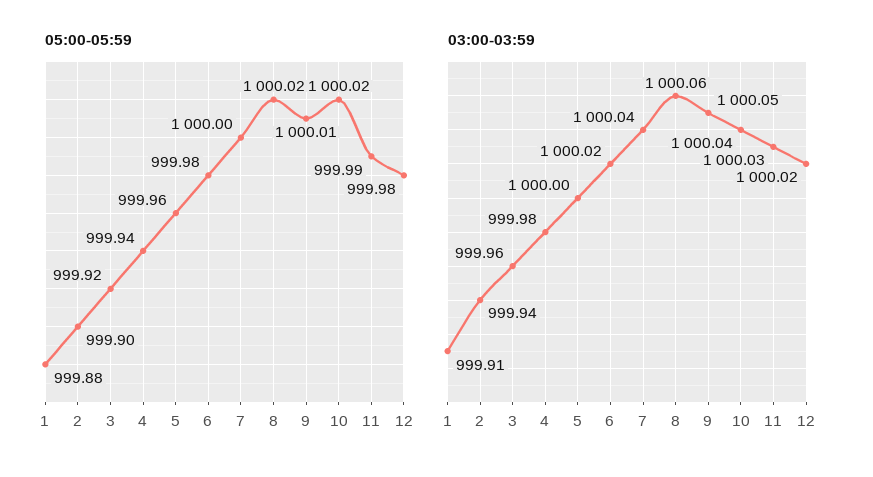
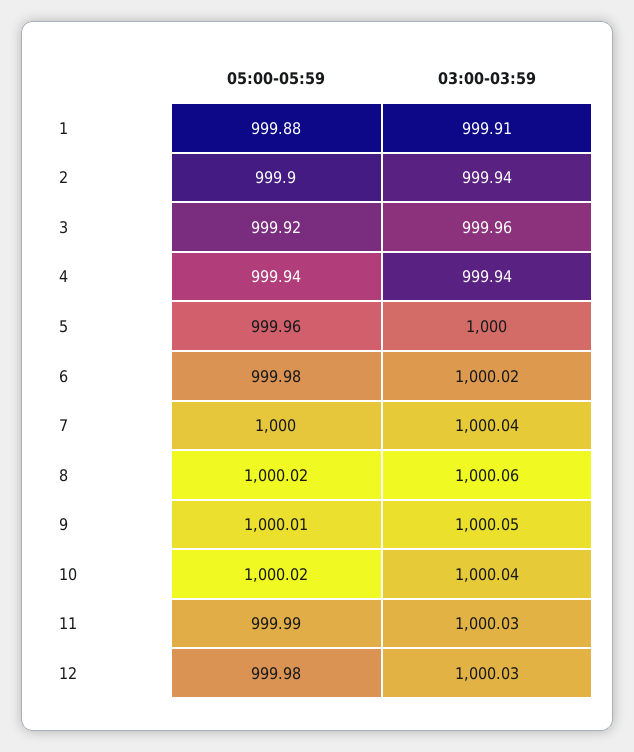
03:00-03:59, 4: 999.98 -> 999.94
03:00-03:59, 12: 1000.02 -> 1000.03

